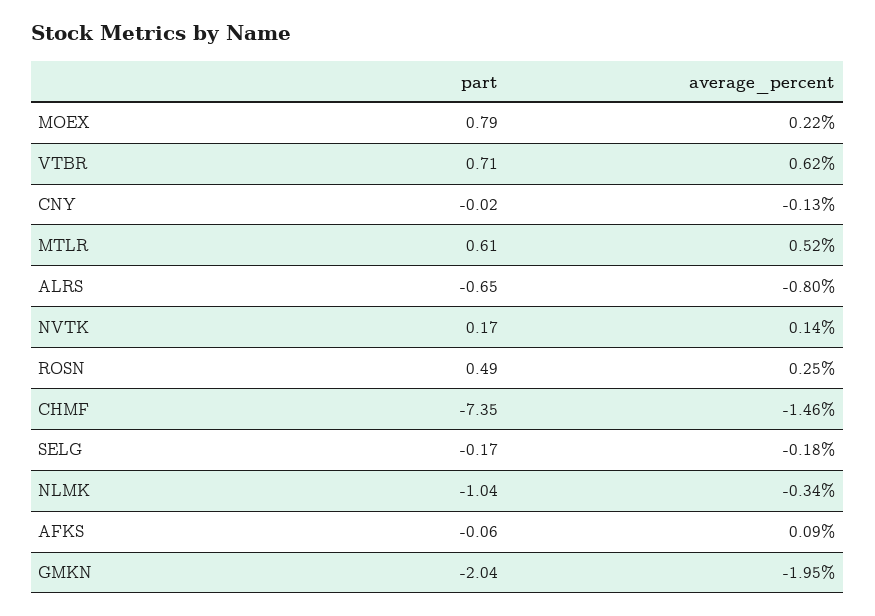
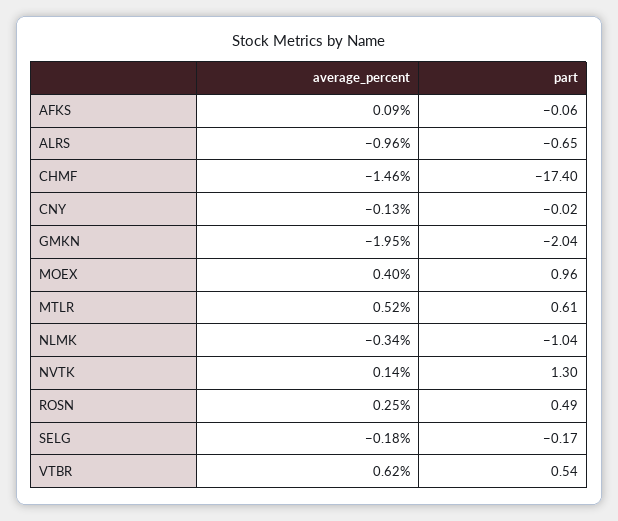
part, MOEX: 0.79 -> 0.96
average_percent, MOEX: 0.22 -> 0.4
part, VTBR: 0.71 -> 0.54
average_percent, ALRS: -0.8 -> -0.96
part, NVTK: 0.17 -> 1.3
part, CHMF: -7.35 -> -17.4

